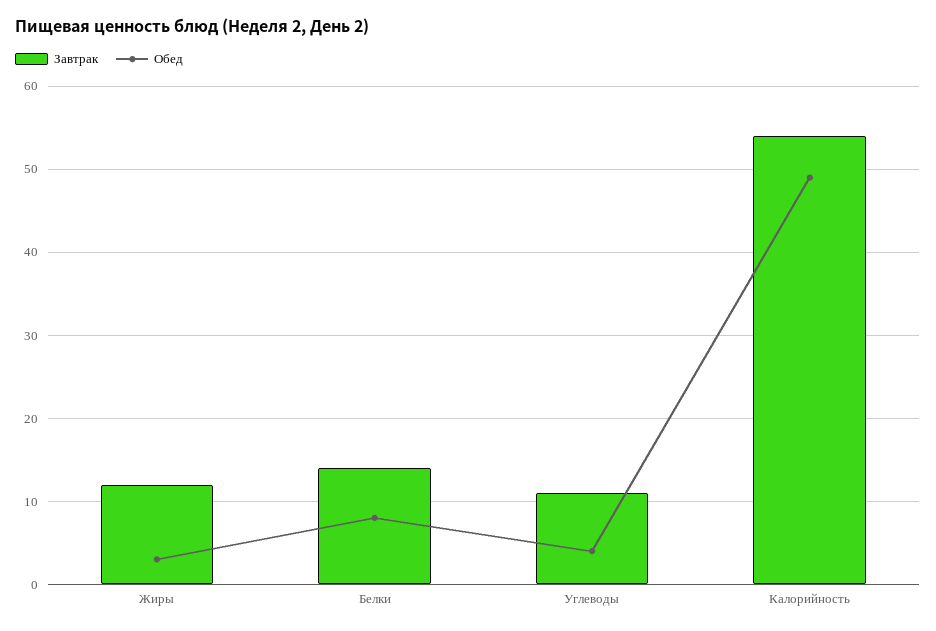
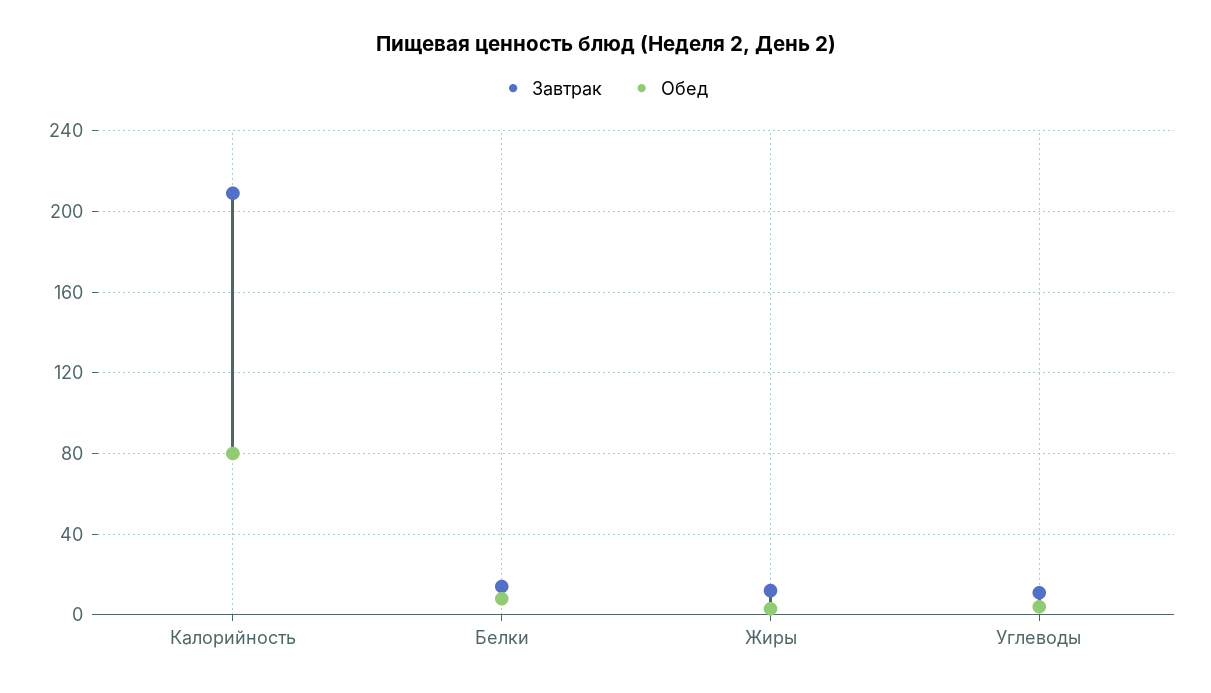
Завтрак, Калорийность: 54 -> 210
Обед, Калорийность: 49 -> 80

